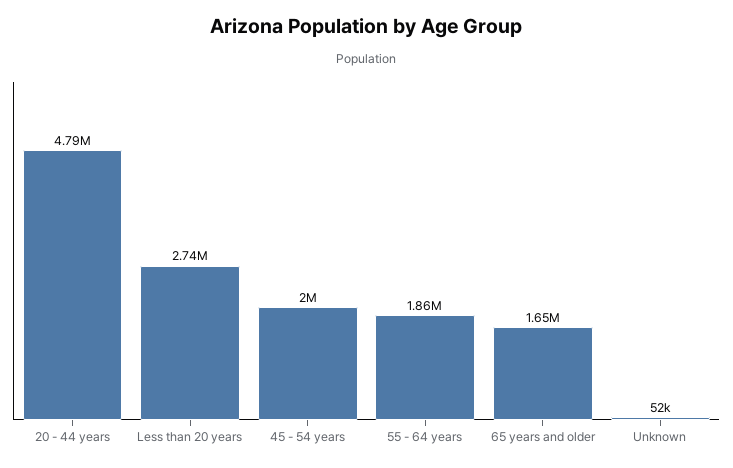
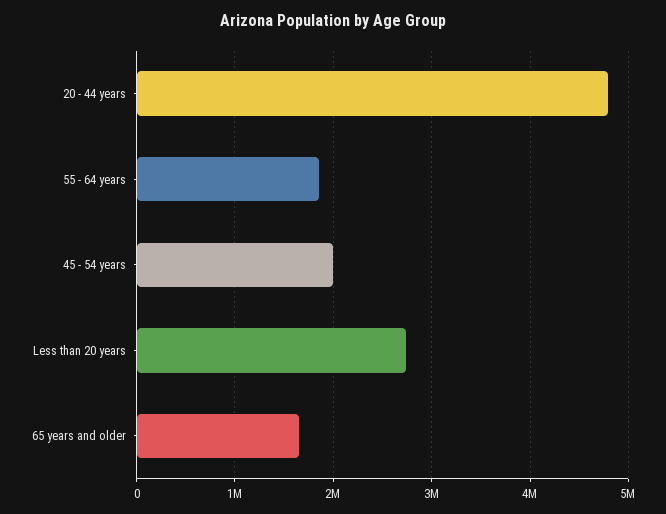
Unknown: 52000 -> none

